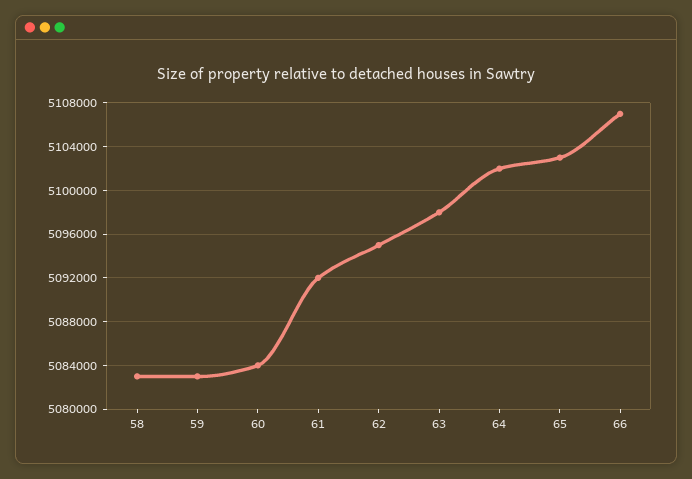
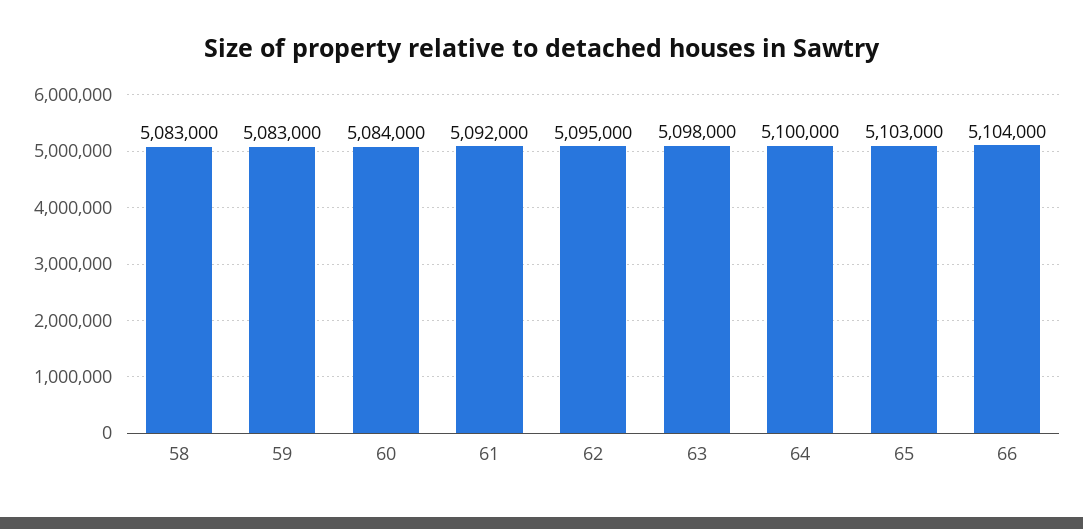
64: 5102000 -> 5100000
66: 5107000 -> 5104000

